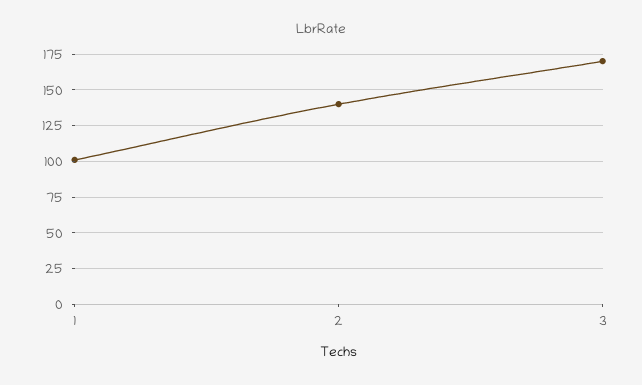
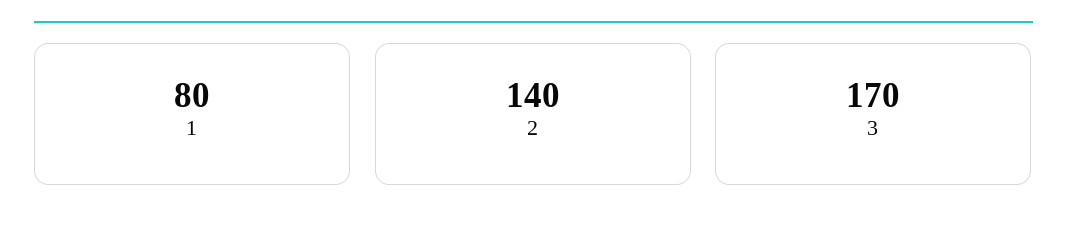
1: 100 -> 80

